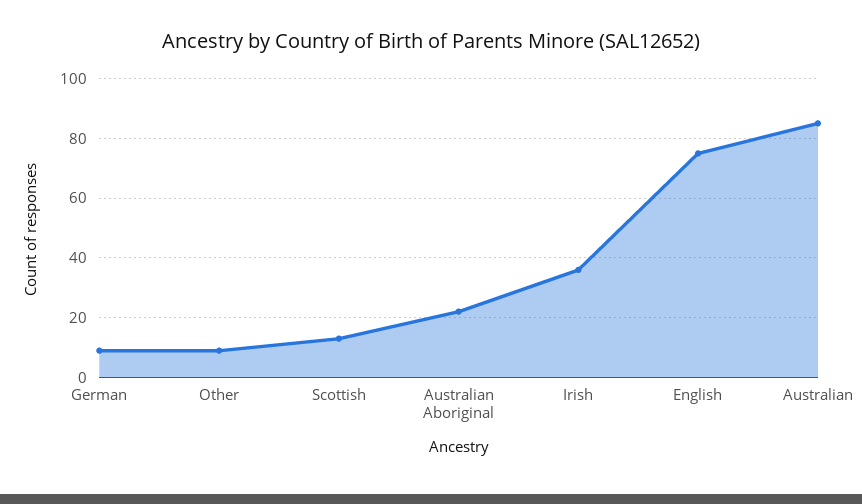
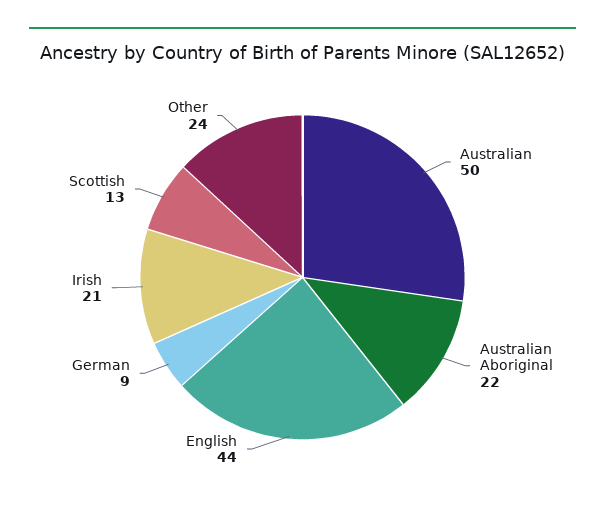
Other: 10 -> 24
Irish: 35 -> 21
English: 75 -> 44
Australian: 85 -> 50

